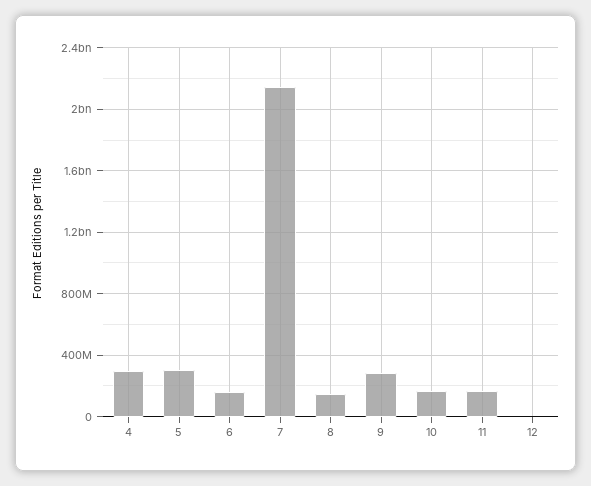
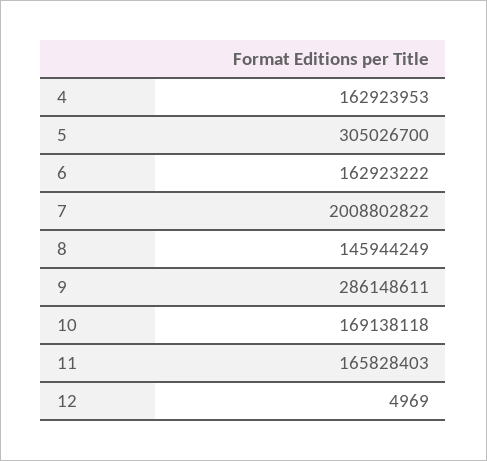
4: 300000000 -> 162923953
7: 2150000000 -> 2008802822

